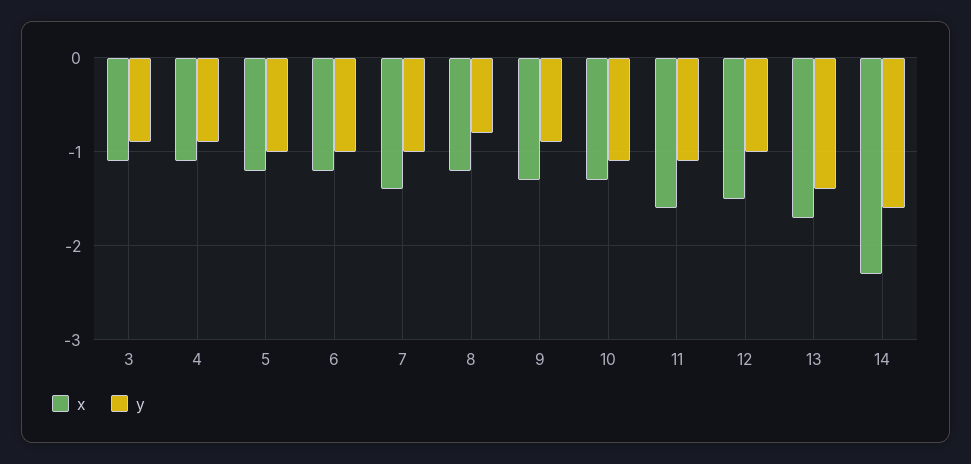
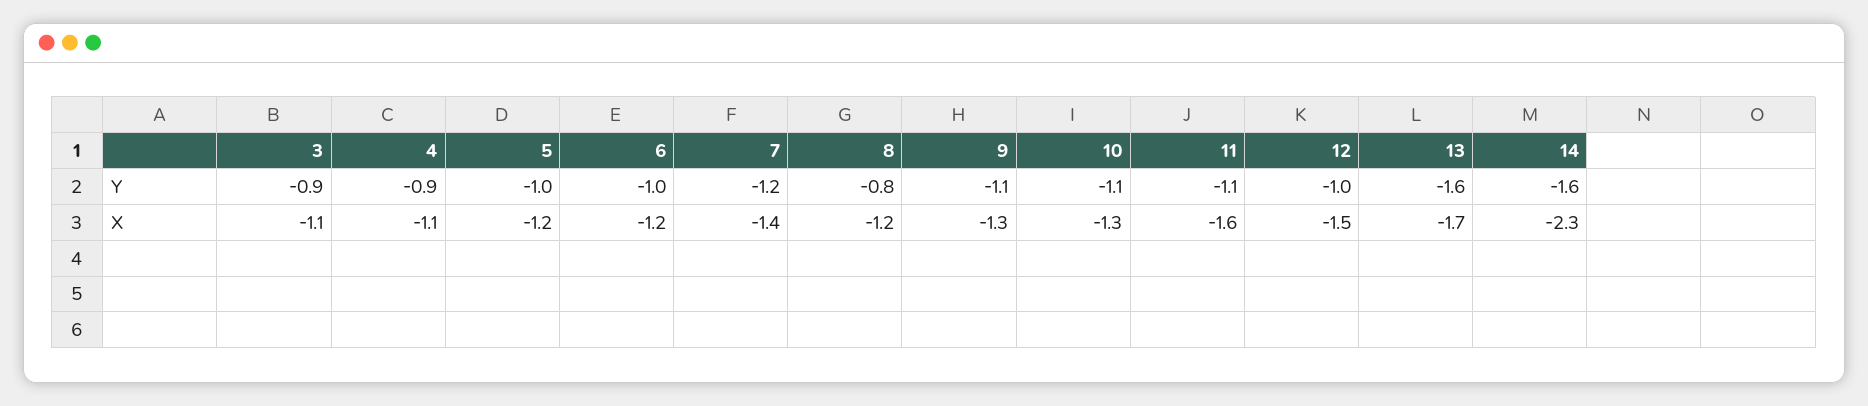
y, 7: -1 -> -1.2
y, 9: -0.9 -> -1.1
y, 13: -1.4 -> -1.6

